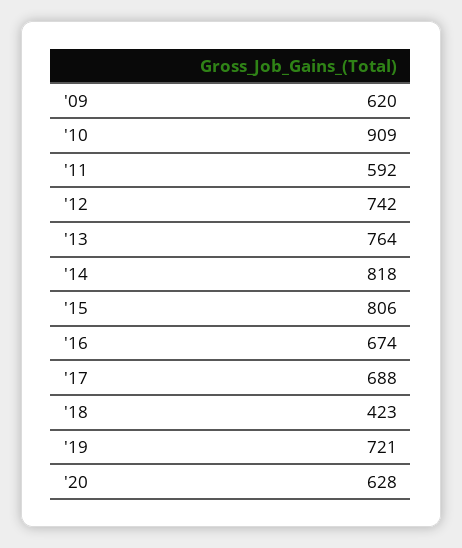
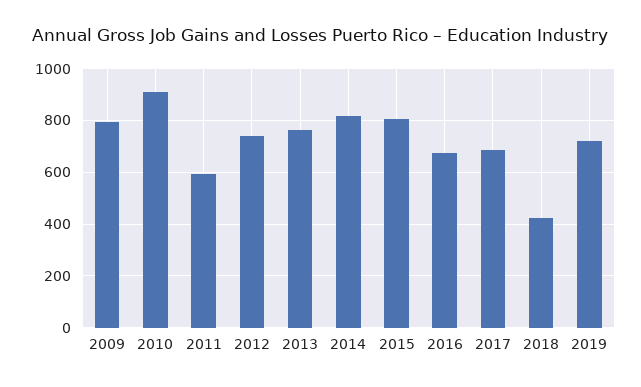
'09: 620 -> 800
'20: 628 -> none

